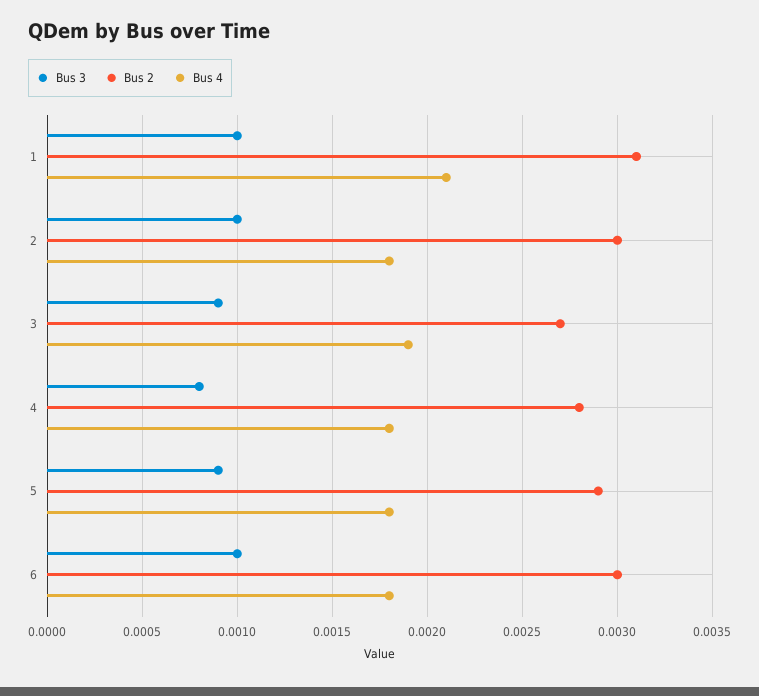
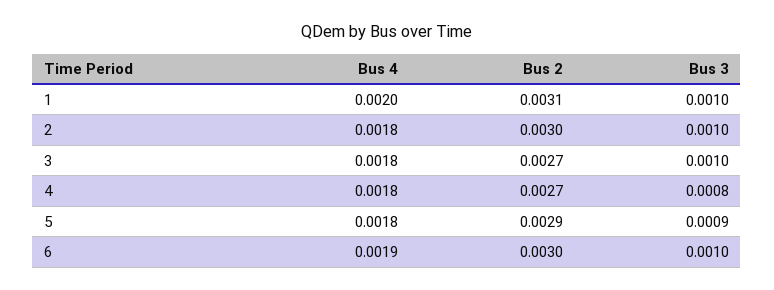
Bus 4, 1: 0.0021 -> 0.002
Bus 3, 3: 0.0009 -> 0.001
Bus 4, 3: 0.0019 -> 0.0018
Bus 2, 4: 0.0028 -> 0.0027
Bus 4, 6: 0.0018 -> 0.0019

